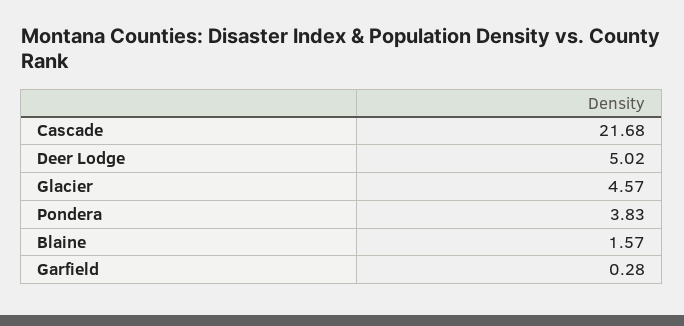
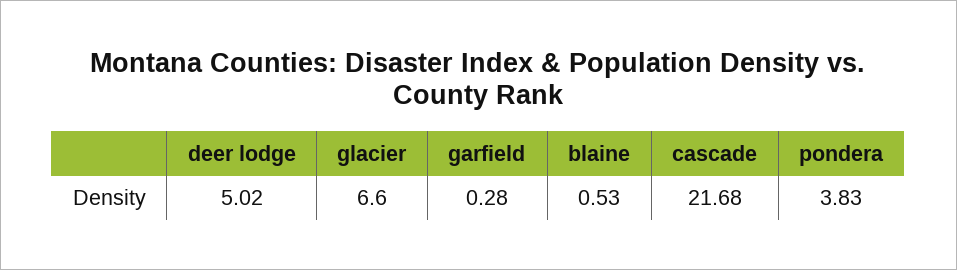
Glacier: 4.57 -> 6.6
Blaine: 1.57 -> 0.53

